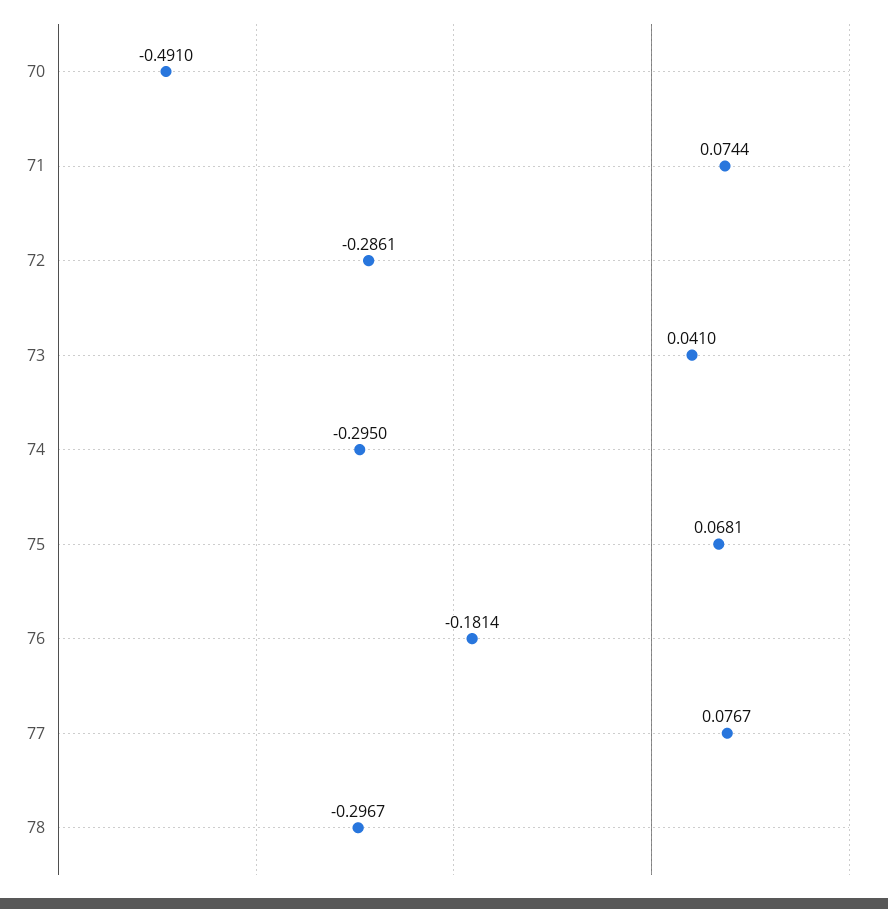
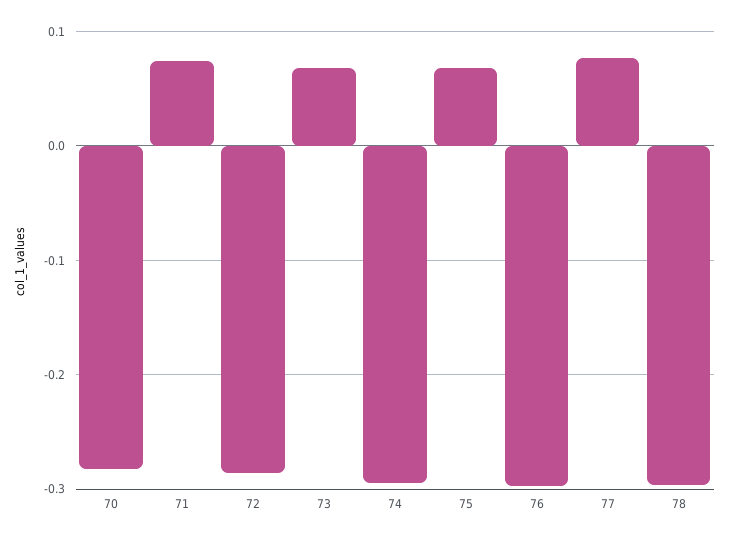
70: -0.491 -> -0.28
73: 0.041 -> 0.07
76: -0.1814 -> -0.3

